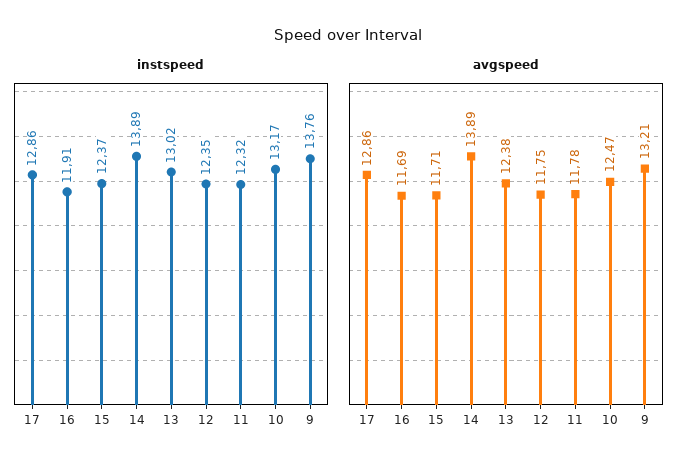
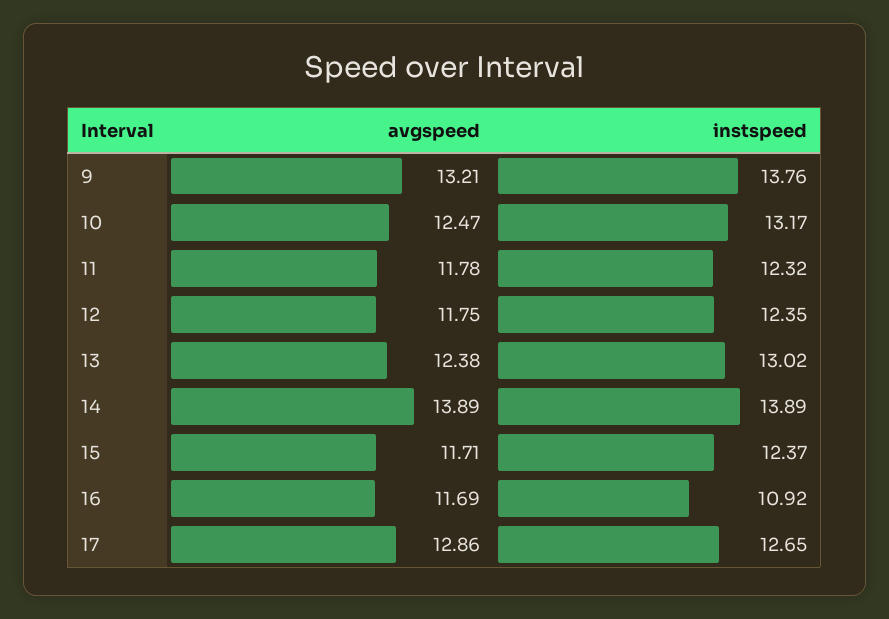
instspeed, 17: 12.86 -> 12.65
instspeed, 16: 11.91 -> 10.92

